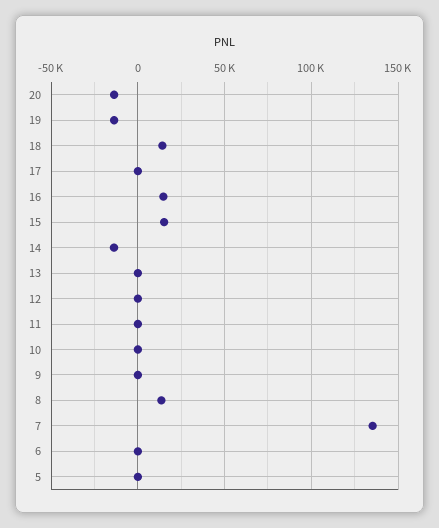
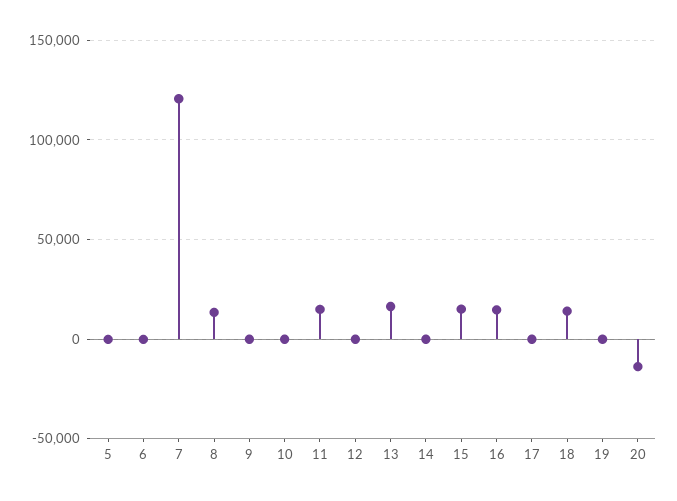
19: -15000 -> 0
14: -15000 -> 0
13: 0 -> 15000
11: 0 -> 15000
7: 135000 -> 120000

